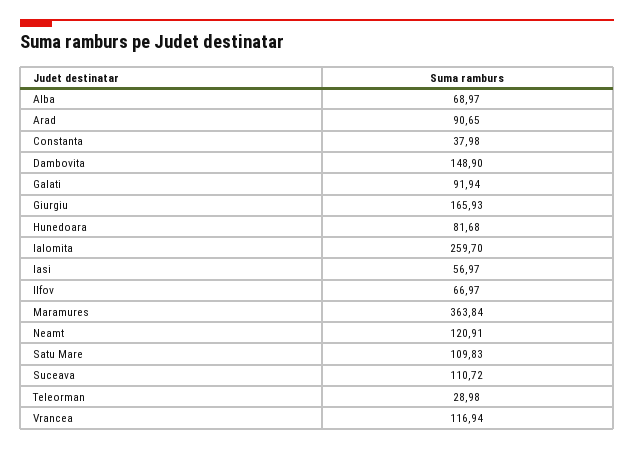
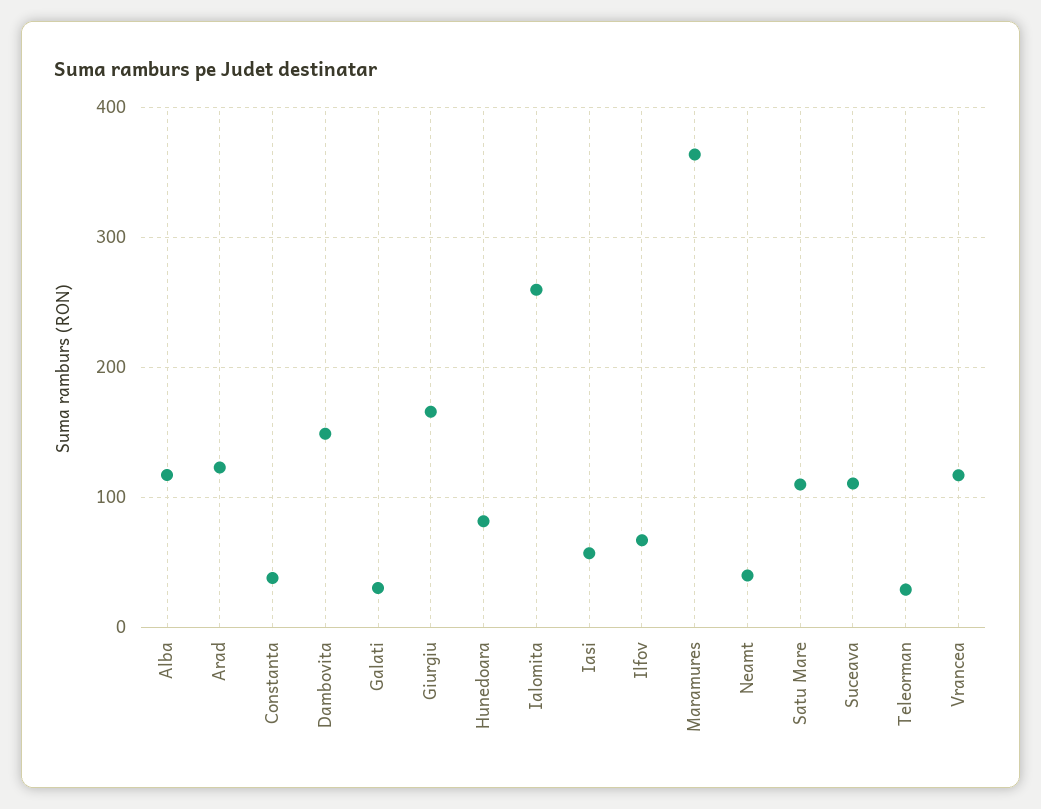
Alba: 68.97 -> 120
Arad: 90.65 -> 120
Galati: 91.94 -> 30
Neamt: 120.91 -> 40

